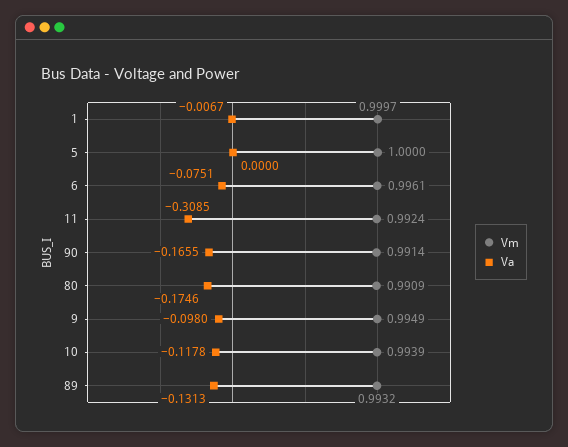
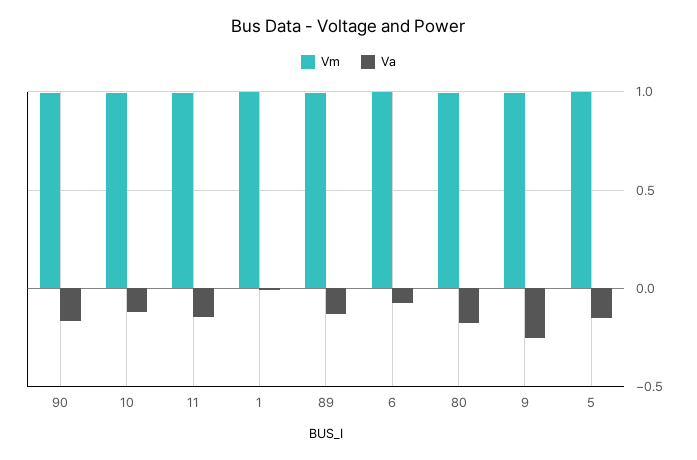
Va, 5: 0 -> -0.15
Va, 11: -0.3085 -> -0.15
Va, 9: -0.098 -> -0.25

